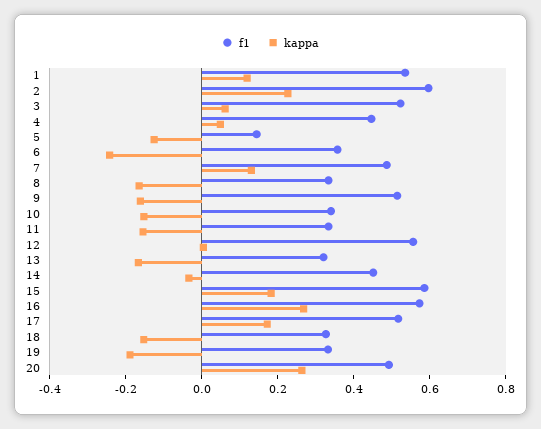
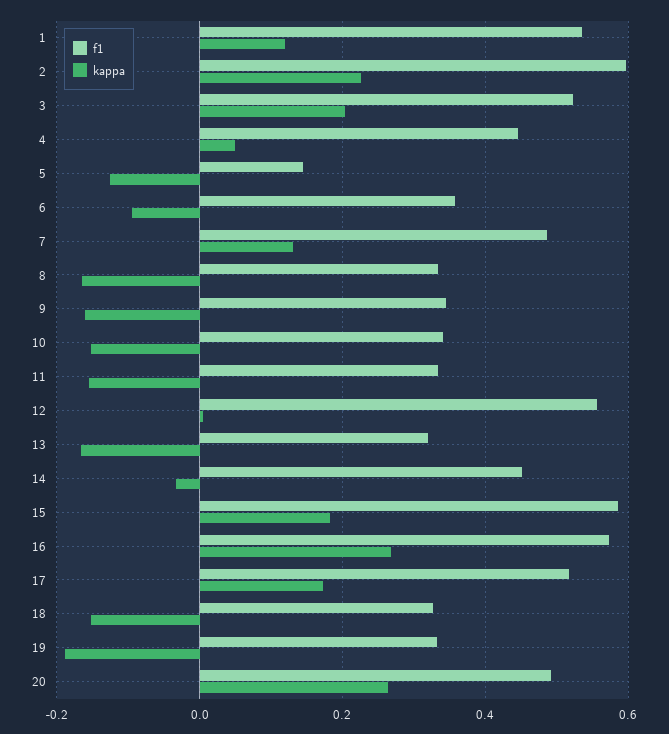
kappa, 3: 0.05 -> 0.2
kappa, 6: -0.25 -> -0.1
f1, 9: 0.5 -> 0.34

